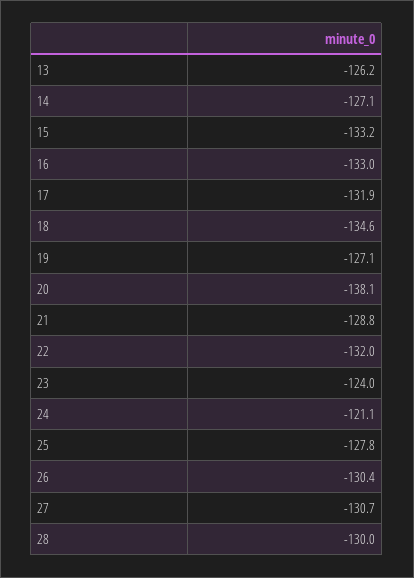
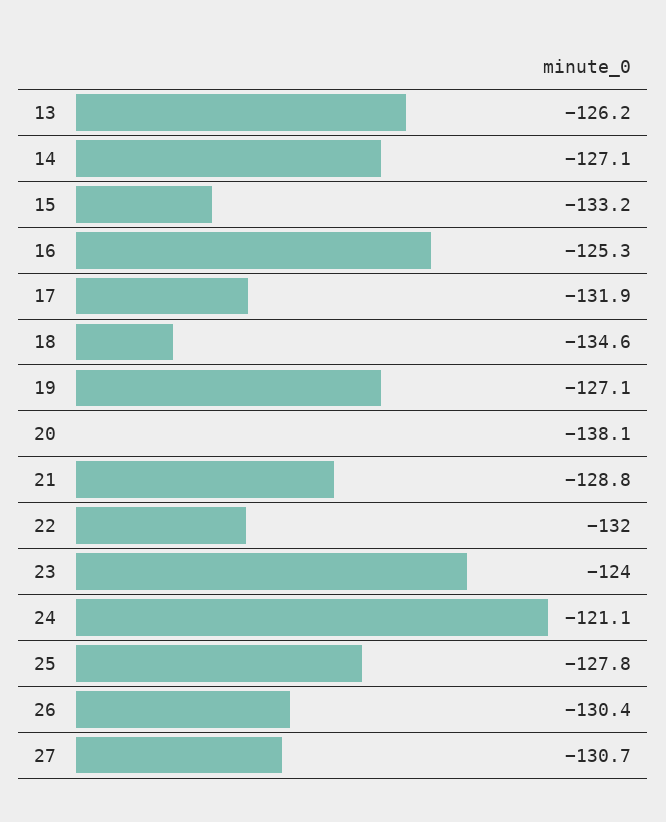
16: -133 -> -125.3
28: -130 -> none

